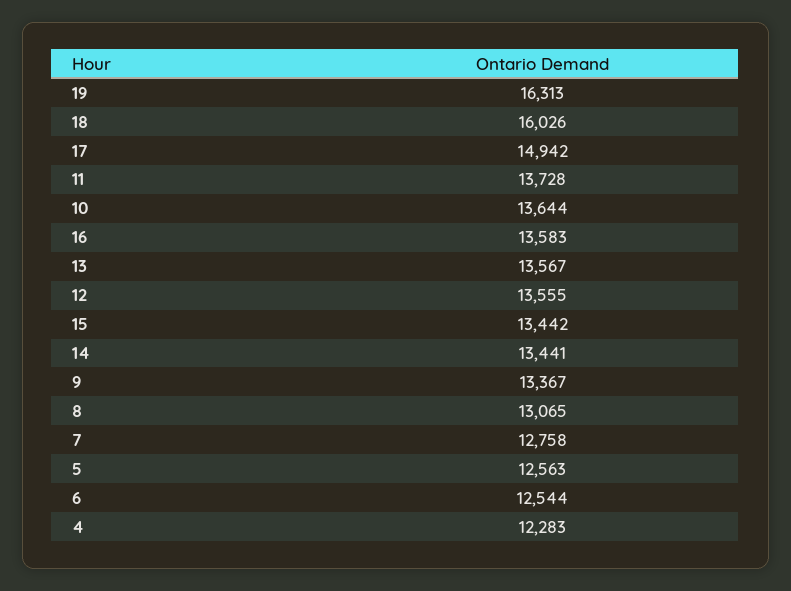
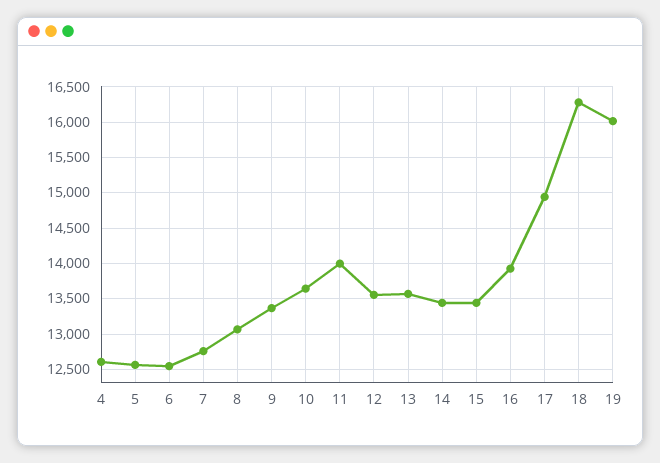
19: 16313 -> 16000
18: 16026 -> 16300
11: 13728 -> 14000
16: 13583 -> 13900
4: 12283 -> 12600

